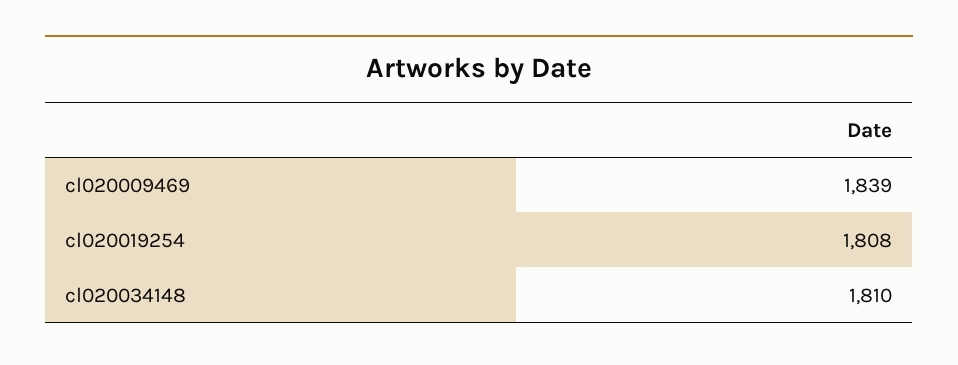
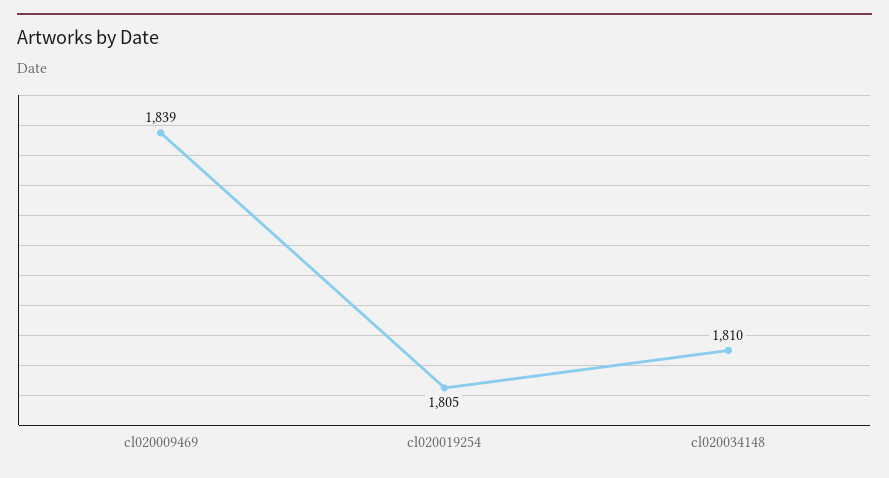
cl020019254: 1808 -> 1805

